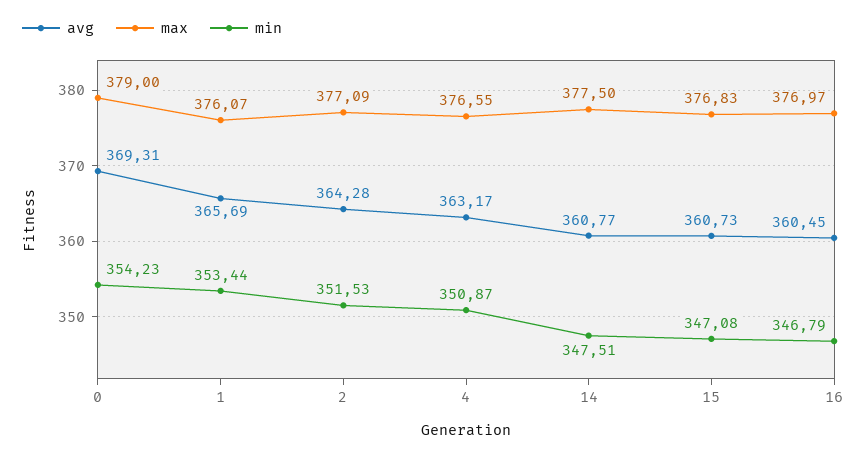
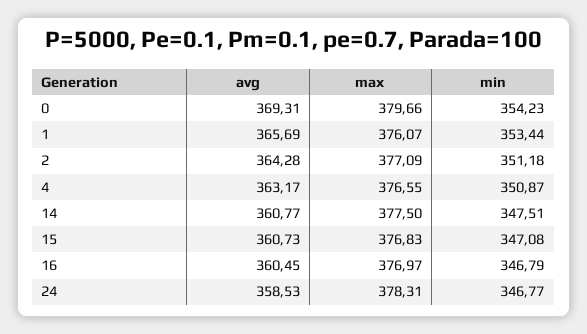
max, 0: 379 -> 379.66
min, 2: 351.53 -> 351.18
avg, 24: none -> 358.53
max, 24: none -> 378.31
min, 24: none -> 346.77

